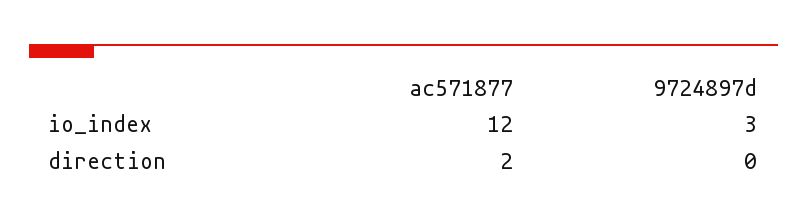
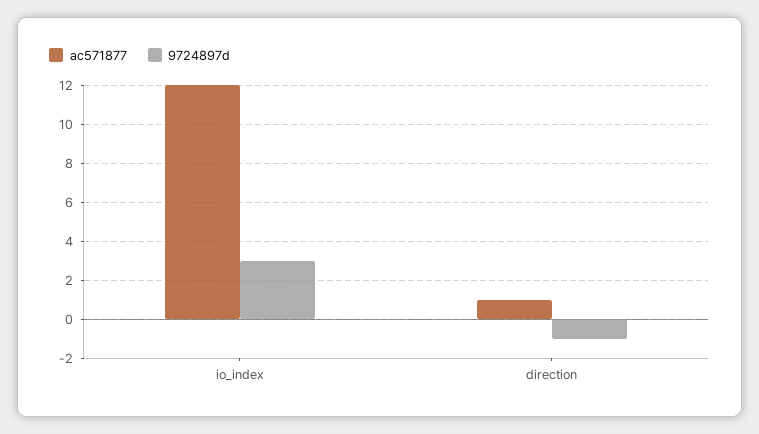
ac571877, direction: 2 -> 1
9724897d, direction: 0 -> -1

